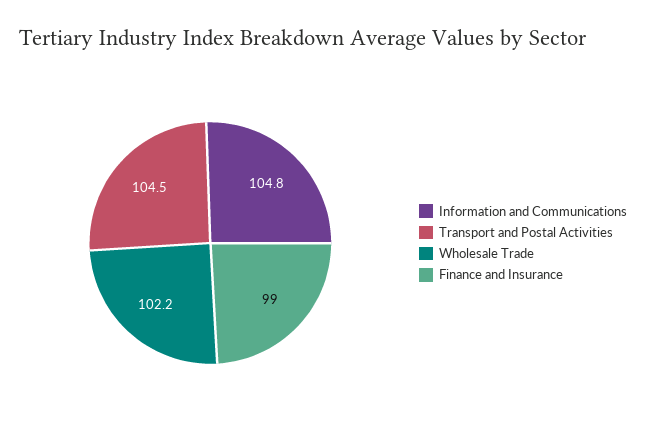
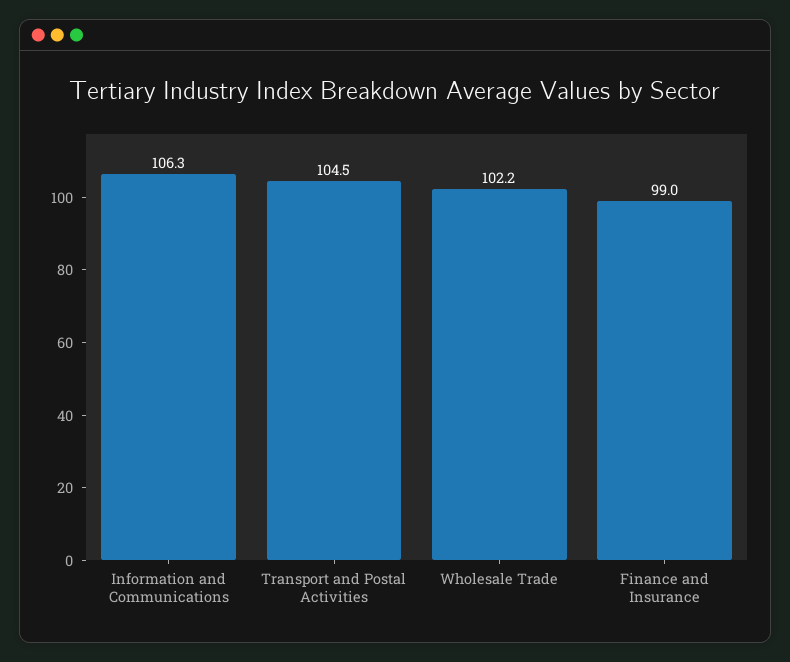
Information and Communications: 104.8 -> 106.3

